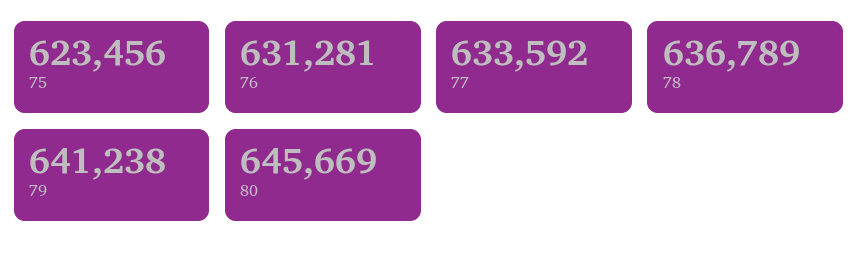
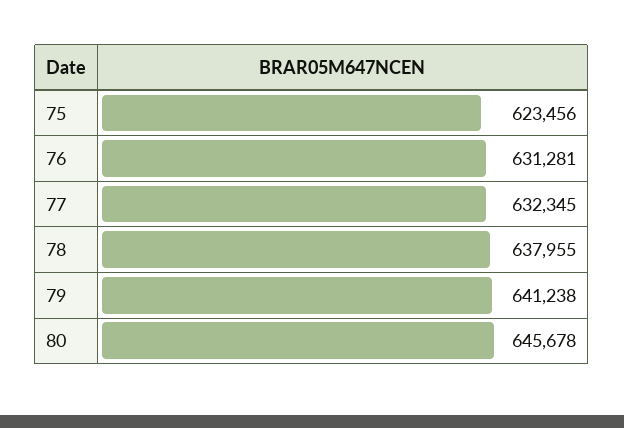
77: 633592 -> 632345
78: 636789 -> 637955
80: 645669 -> 645678

